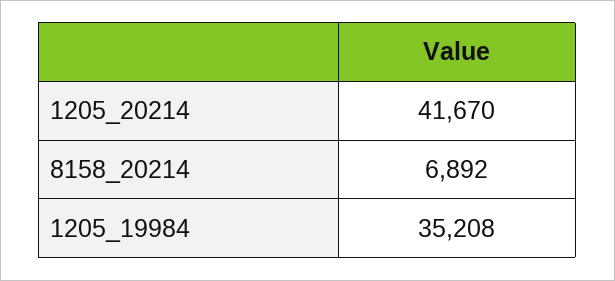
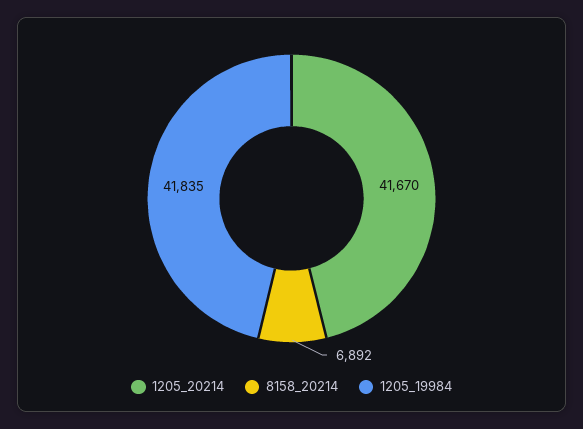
1205_19984: 35208 -> 41835

